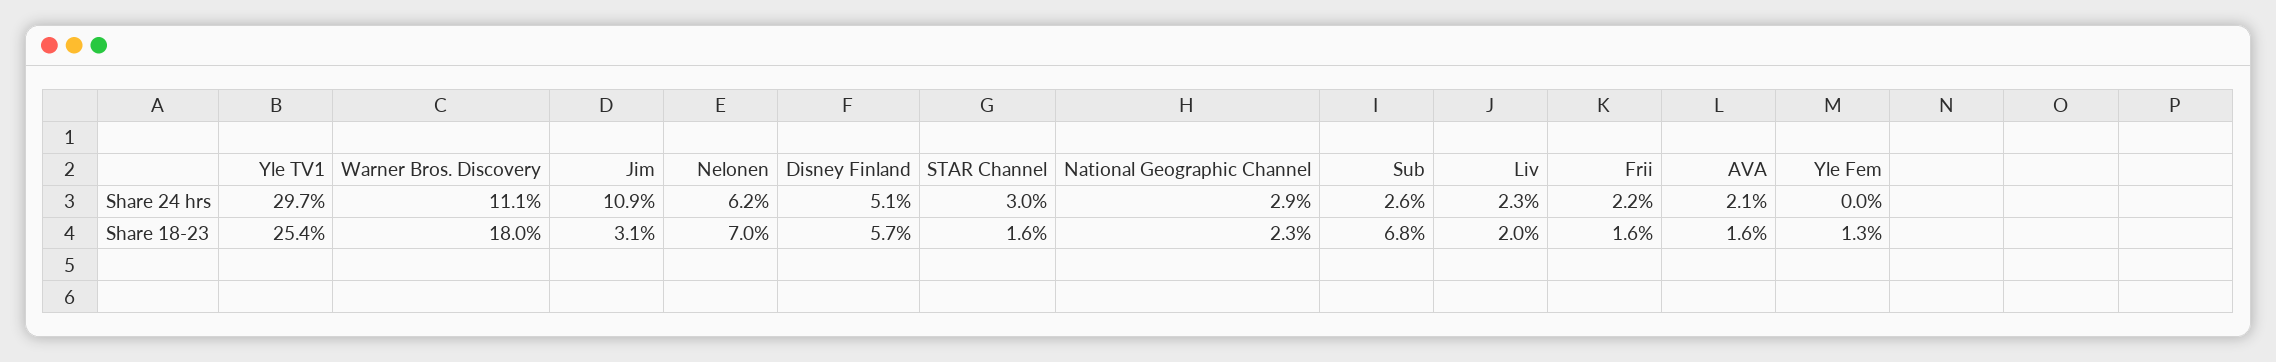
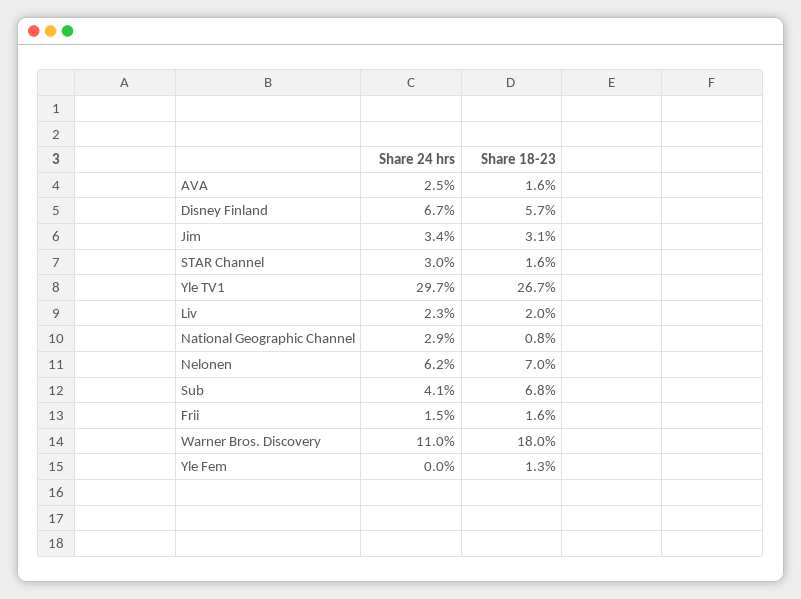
Warner Bros. Discovery, Share 24 hrs: 11.1 -> 11
Jim, Share 24 hrs: 10.9 -> 3.4
Disney Finland, Share 24 hrs: 5.1 -> 6.7
Sub, Share 24 hrs: 2.6 -> 4.1
Frii, Share 24 hrs: 2.2 -> 1.5
AVA, Share 24 hrs: 2.1 -> 2.5
Yle TV1, Share 18-23: 25.4 -> 26.7
National Geographic Channel, Share 18-23: 2.3 -> 0.8

